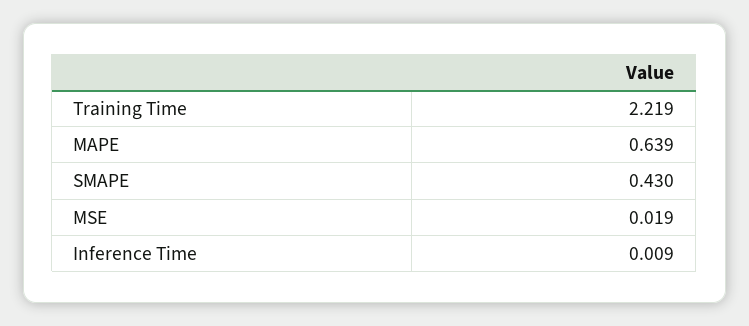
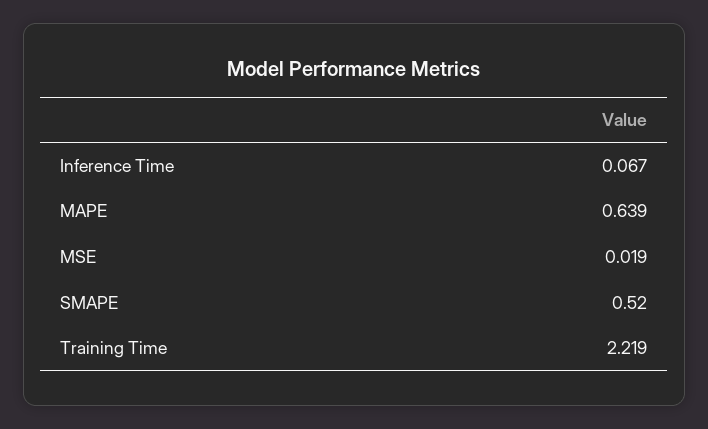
SMAPE: 0.43 -> 0.52
Inference Time: 0.009 -> 0.067

